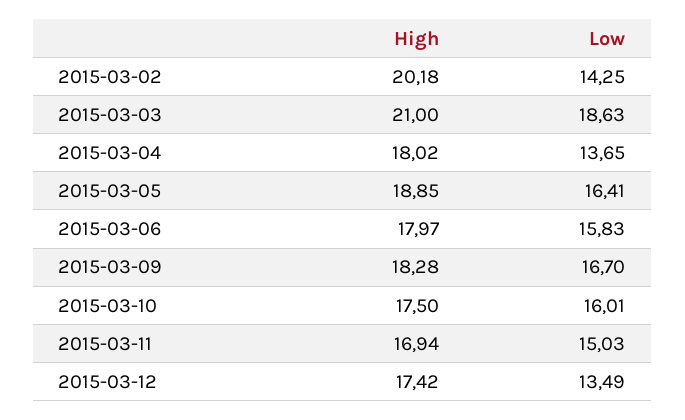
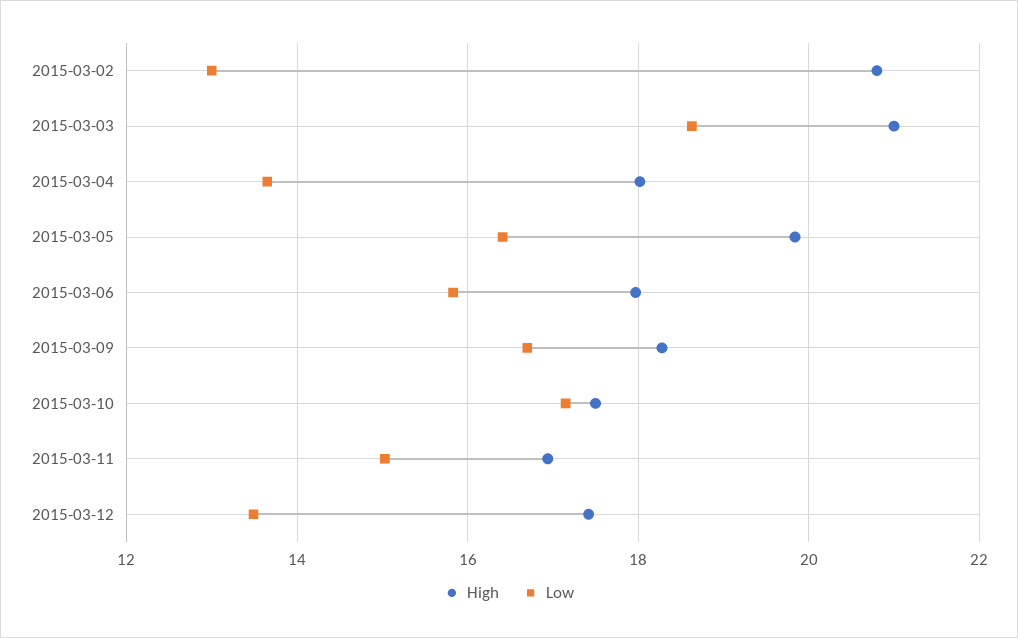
High, 2015-03-02: 20.18 -> 20.8
Low, 2015-03-02: 14.25 -> 13
High, 2015-03-05: 18.85 -> 19.8
Low, 2015-03-10: 16.01 -> 17.2

